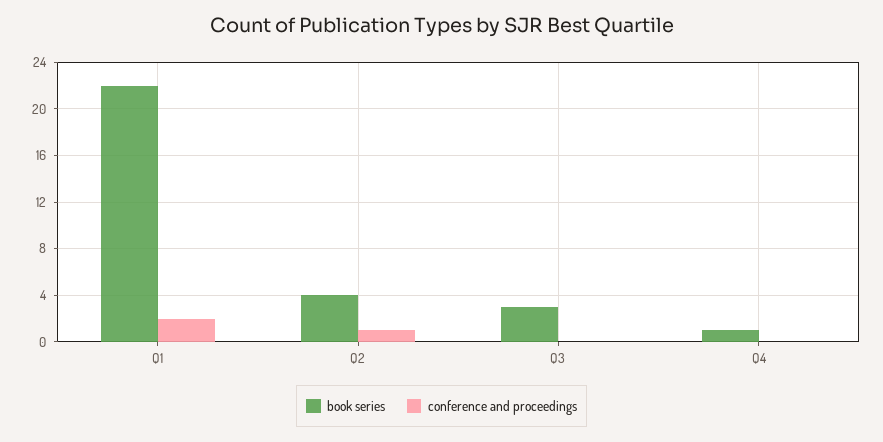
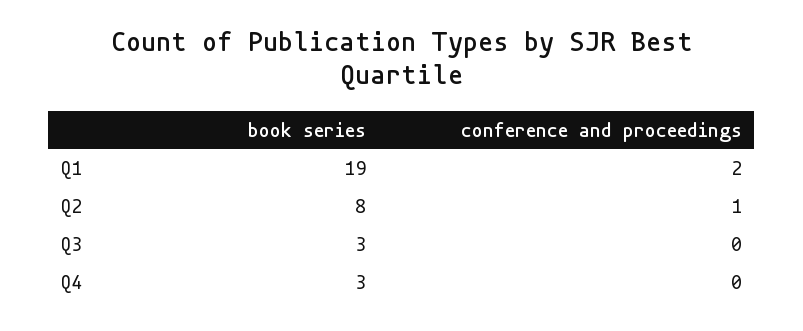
book series, Q1: 22 -> 19
book series, Q2: 4 -> 8
book series, Q4: 1 -> 3

